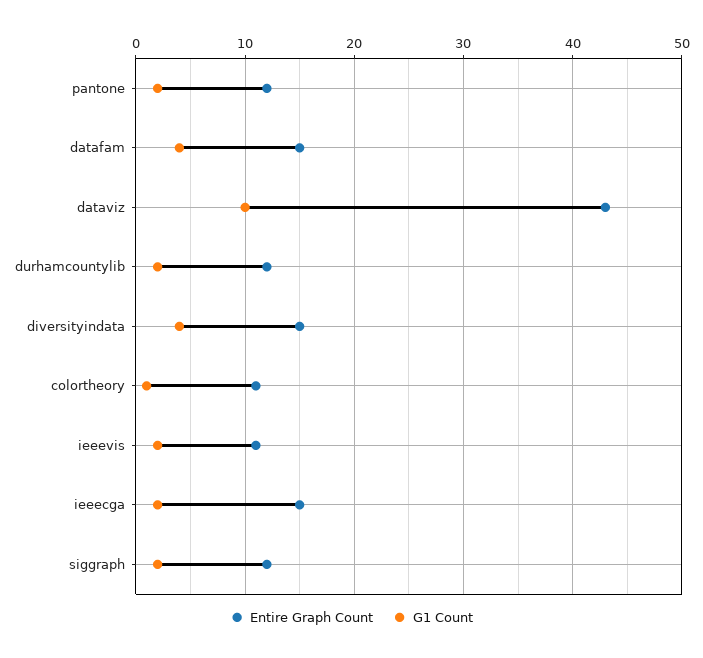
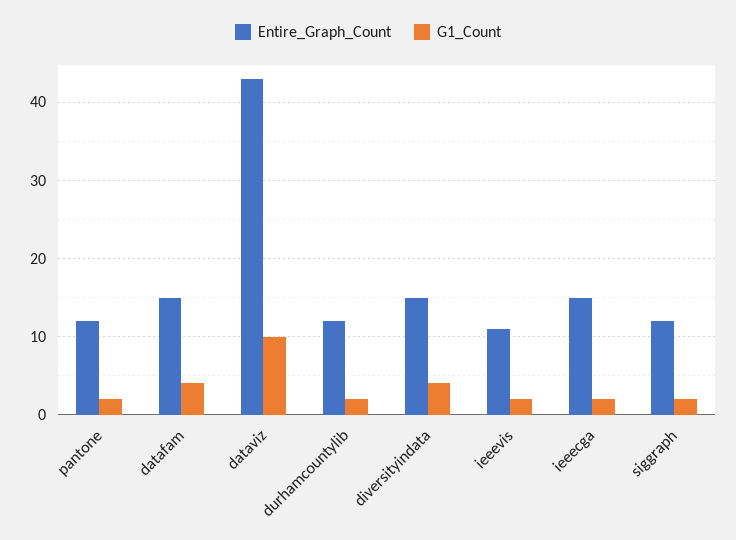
Entire Graph Count, colortheory: 11 -> none
G1 Count, colortheory: 1 -> none

